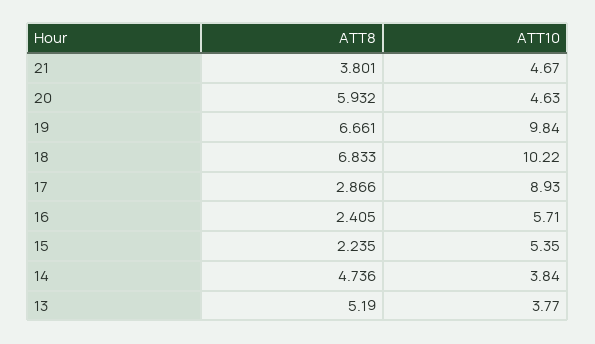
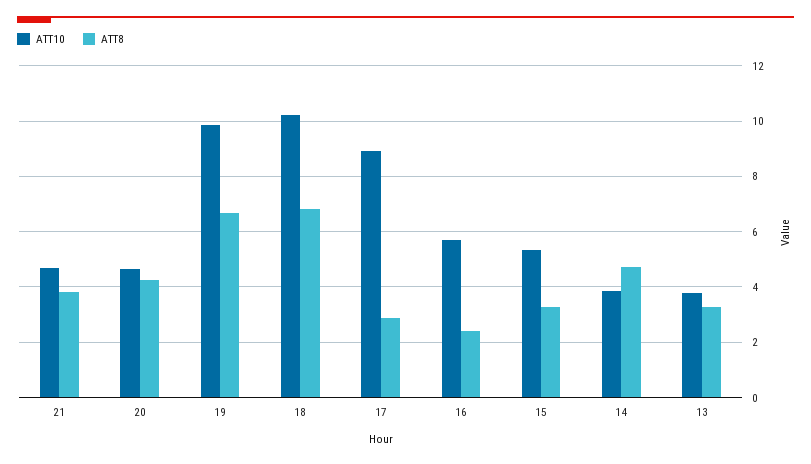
ATT8, 20: 5.932 -> 4.25
ATT8, 15: 2.235 -> 3.25
ATT8, 13: 5.19 -> 3.25

